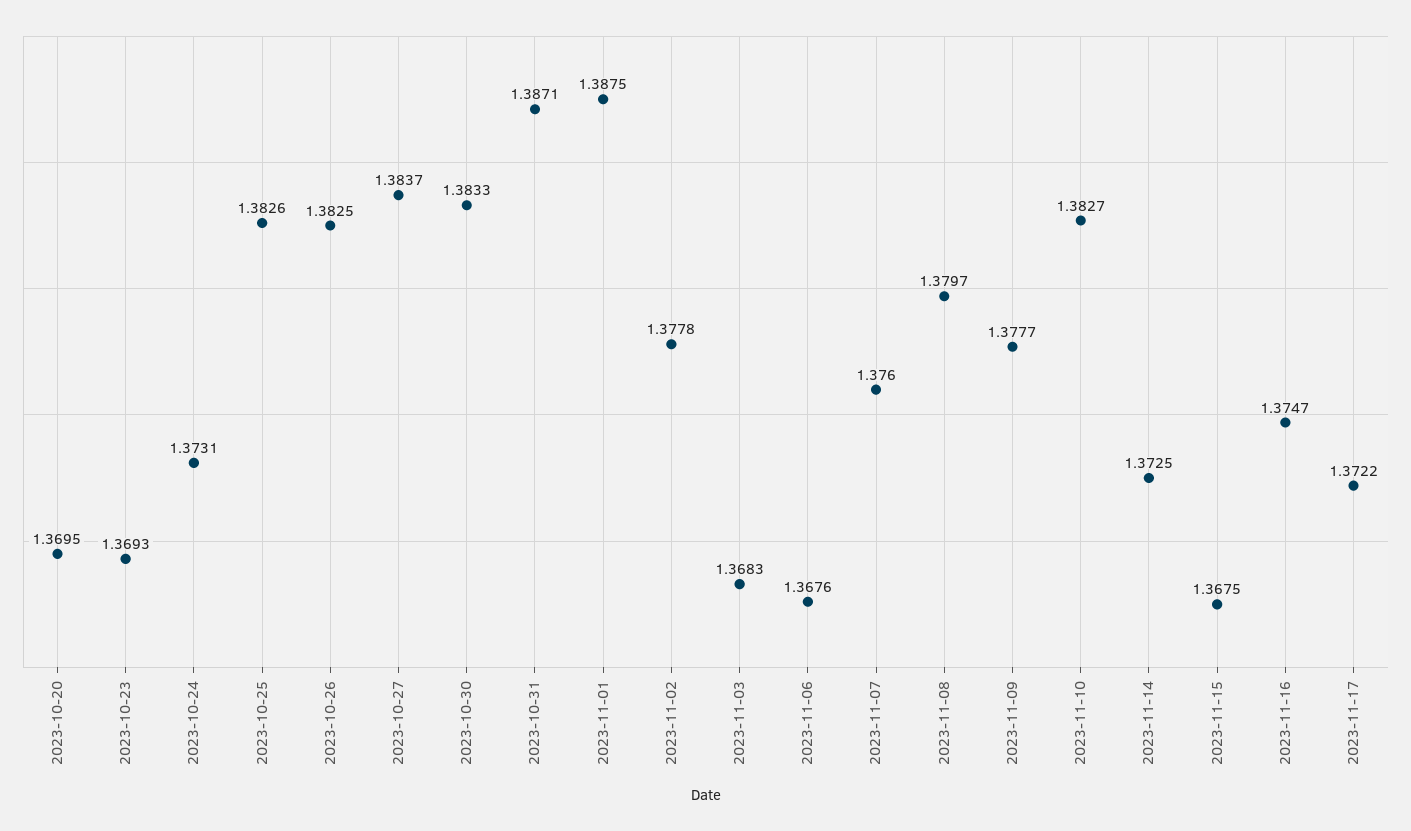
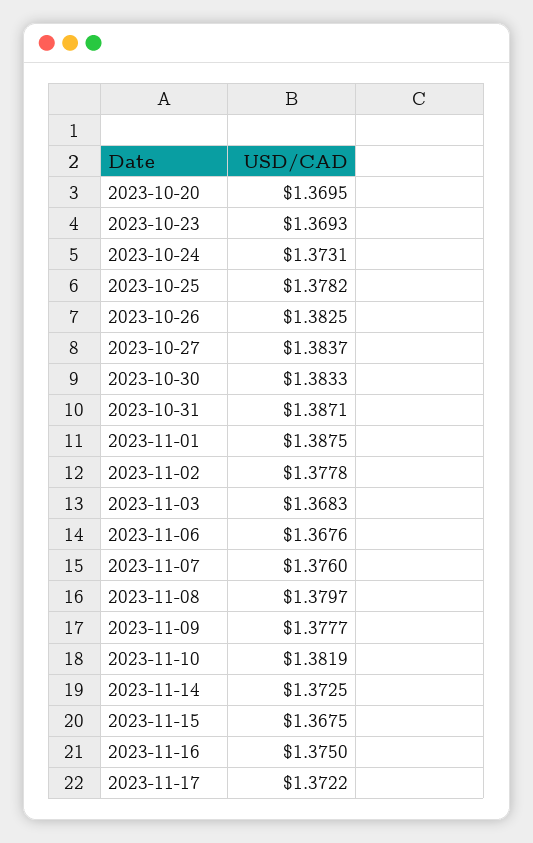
2023-10-25: 1.3826 -> 1.3782
2023-11-10: 1.3827 -> 1.3819
2023-11-16: 1.3747 -> 1.375

